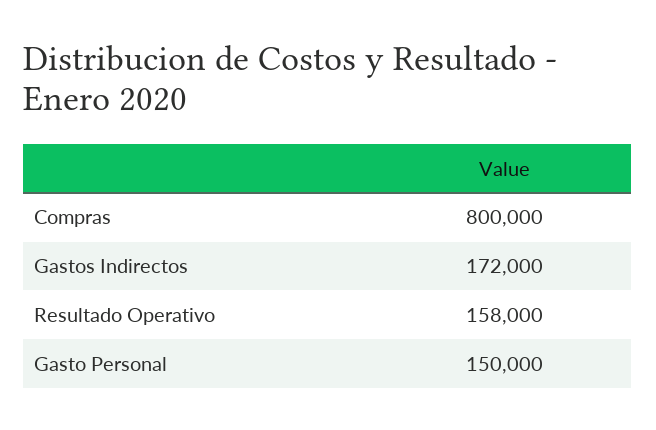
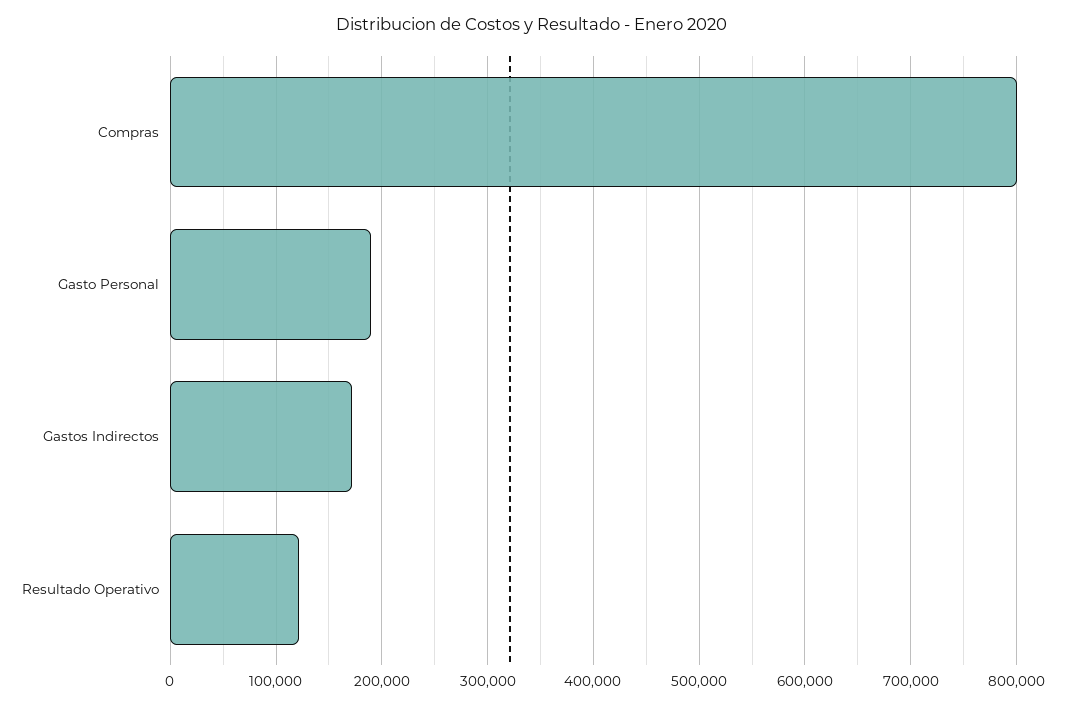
Resultado Operativo: 158000 -> 120000
Gasto Personal: 150000 -> 190000

